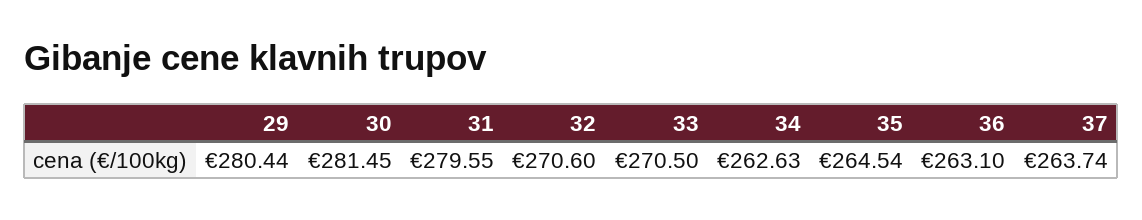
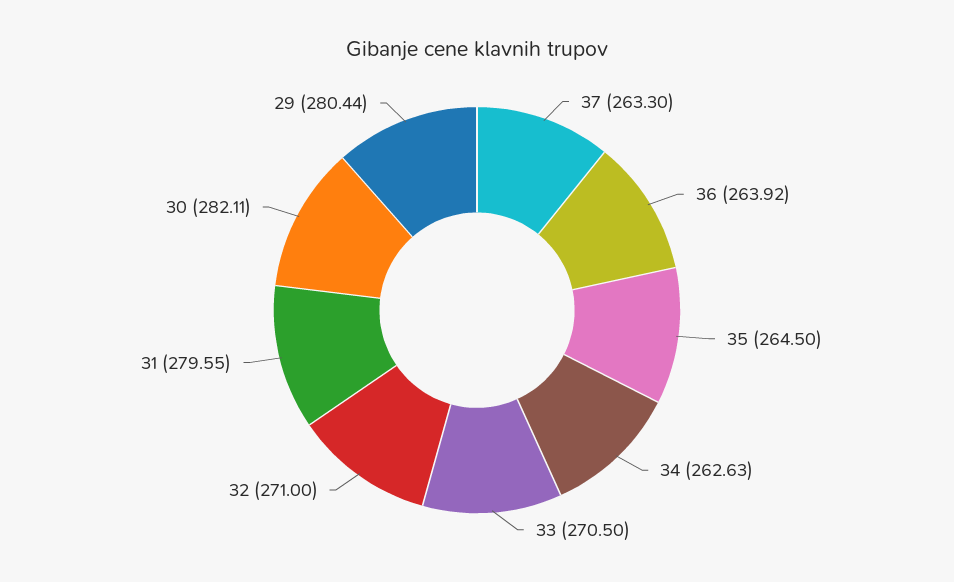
30: 281.45 -> 282.11
32: 270.6 -> 271
35: 264.54 -> 264.5
36: 263.1 -> 263.92
37: 263.74 -> 263.3

